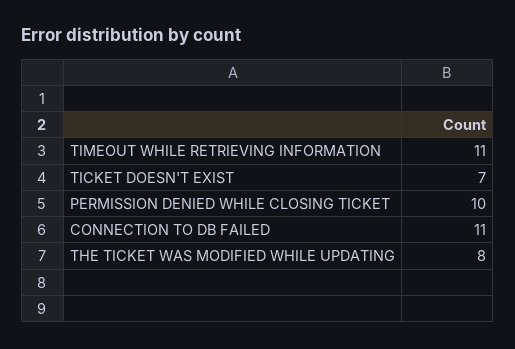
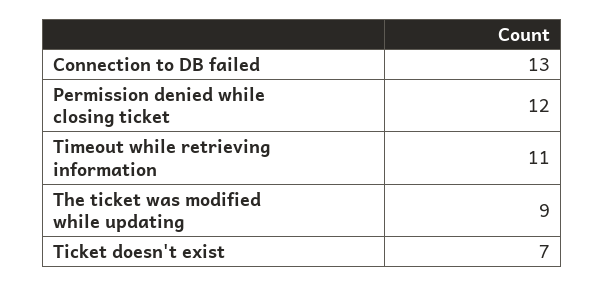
PERMISSION DENIED WHILE CLOSING TICKET: 10 -> 12
CONNECTION TO DB FAILED: 11 -> 13
THE TICKET WAS MODIFIED WHILE UPDATING: 8 -> 9

